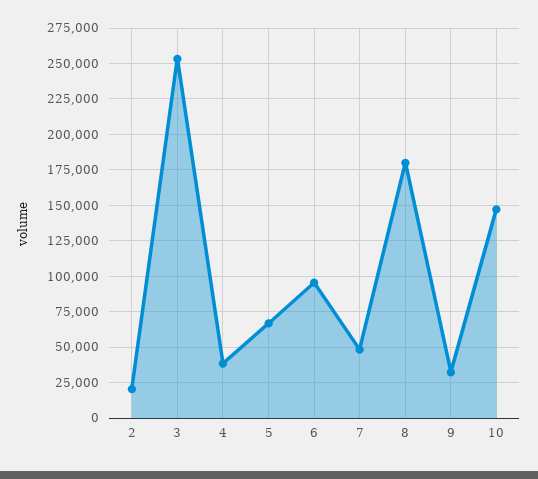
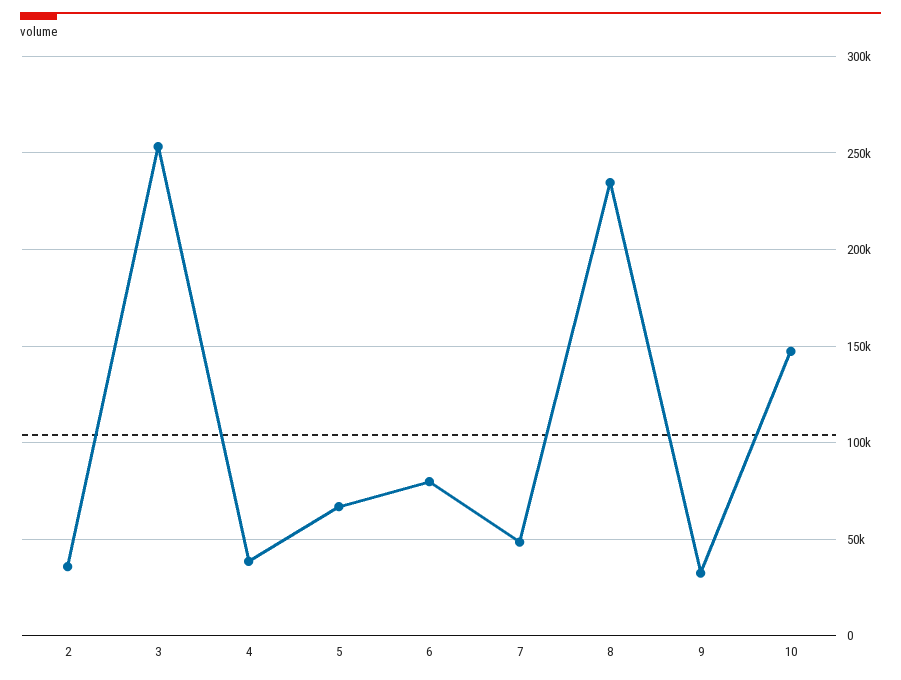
2: 20000 -> 35000
6: 95000 -> 80000
8: 180000 -> 235000

